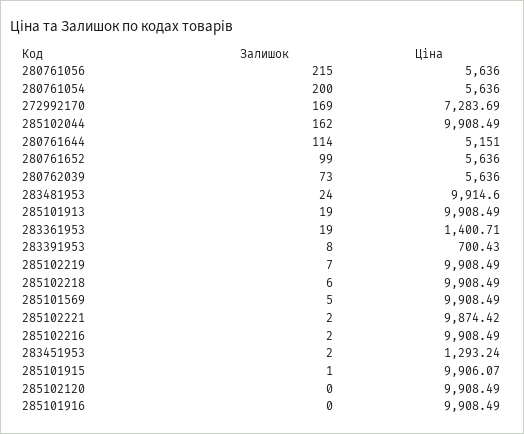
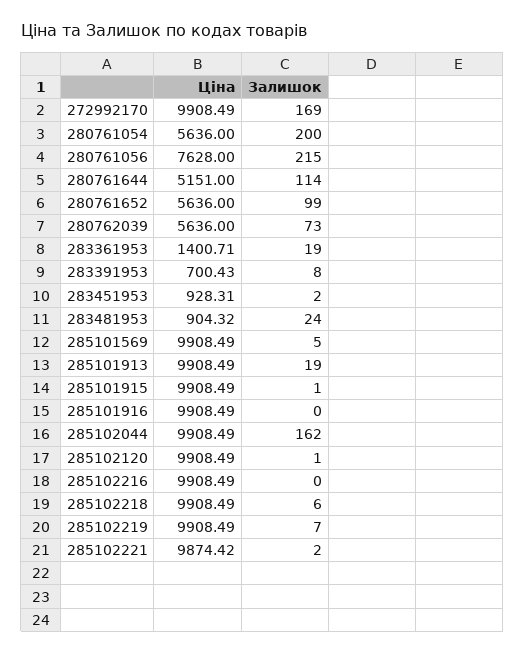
Ціна, 280761056: 5636 -> 7628
Ціна, 272992170: 7283.69 -> 9908.49
Ціна, 283481953: 9914.6 -> 904.32
Залишок, 285102216: 2 -> 0
Ціна, 283451953: 1293.24 -> 928.31
Ціна, 285101915: 9906.07 -> 9908.49
Залишок, 285102120: 0 -> 1

